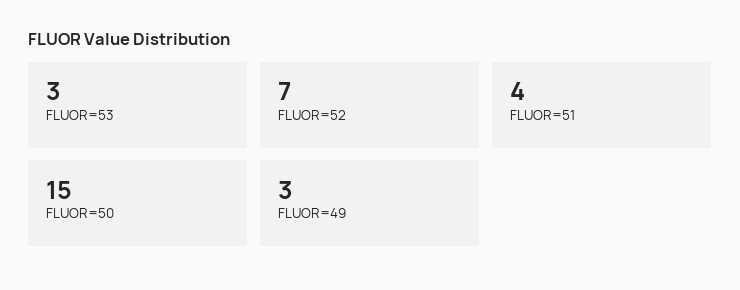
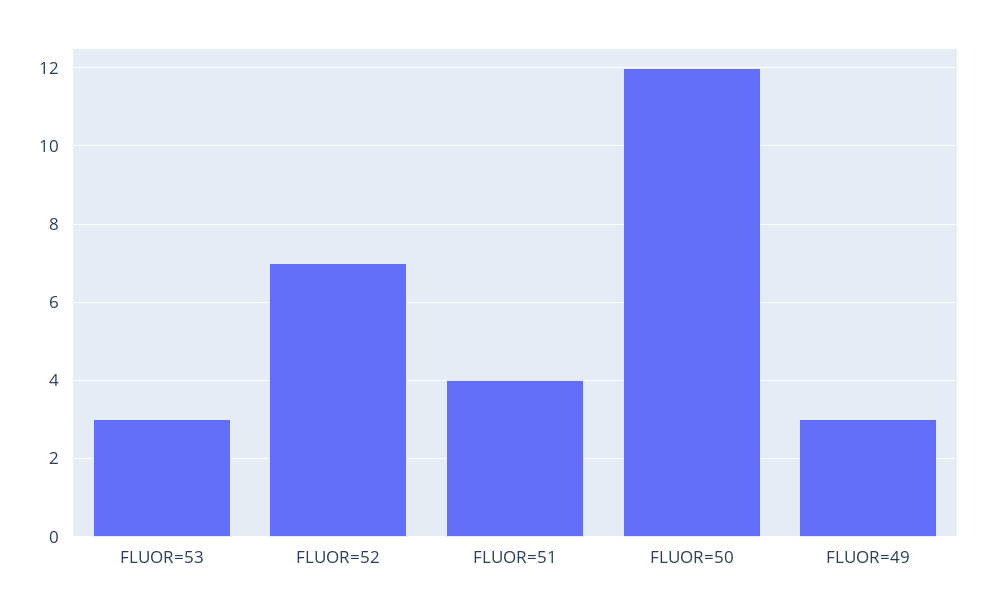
FLUOR=50: 15 -> 12

